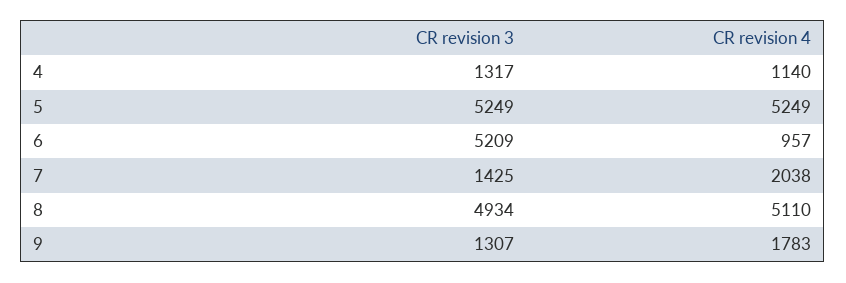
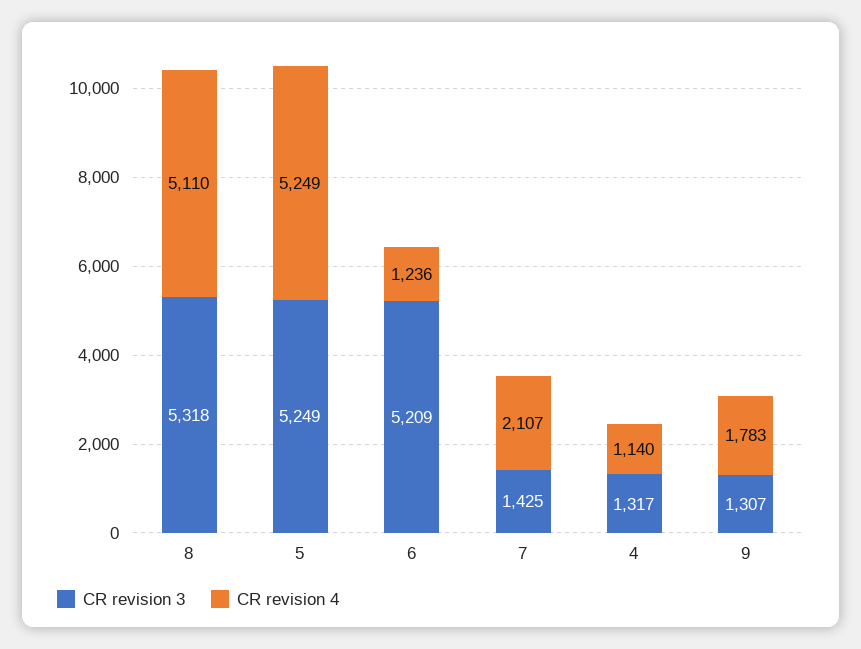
CR revision 4, 6: 957 -> 1236
CR revision 4, 7: 2038 -> 2107
CR revision 3, 8: 4934 -> 5318

